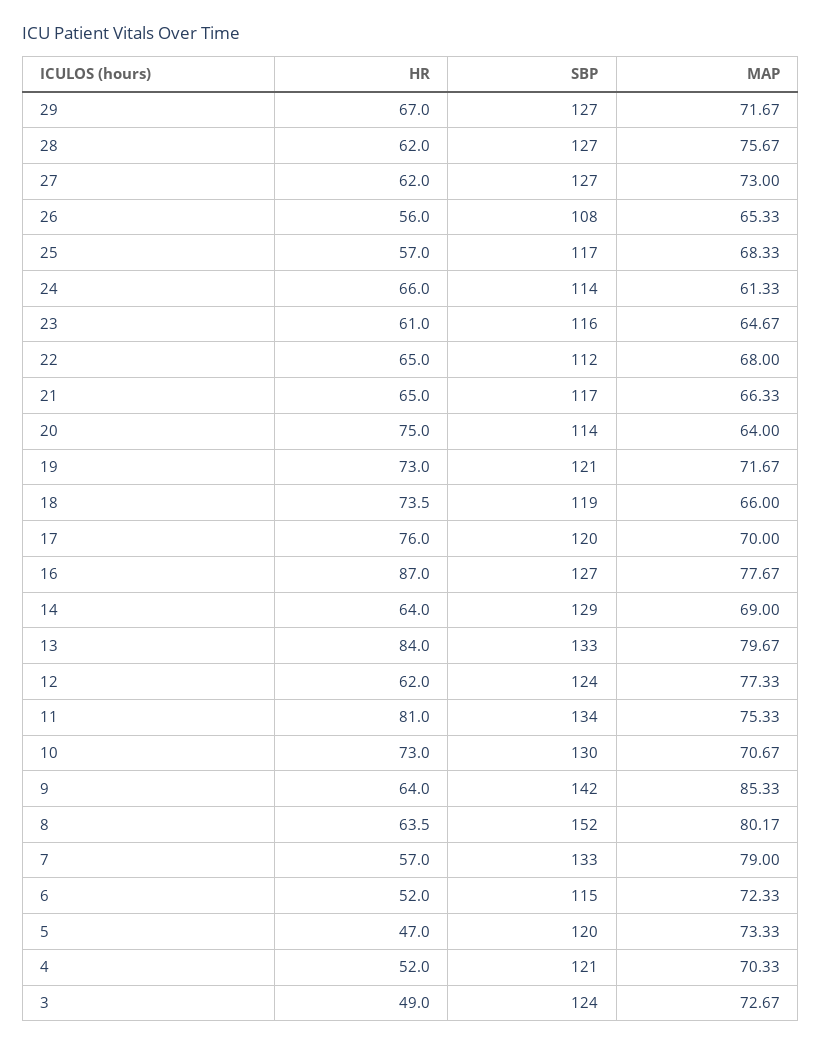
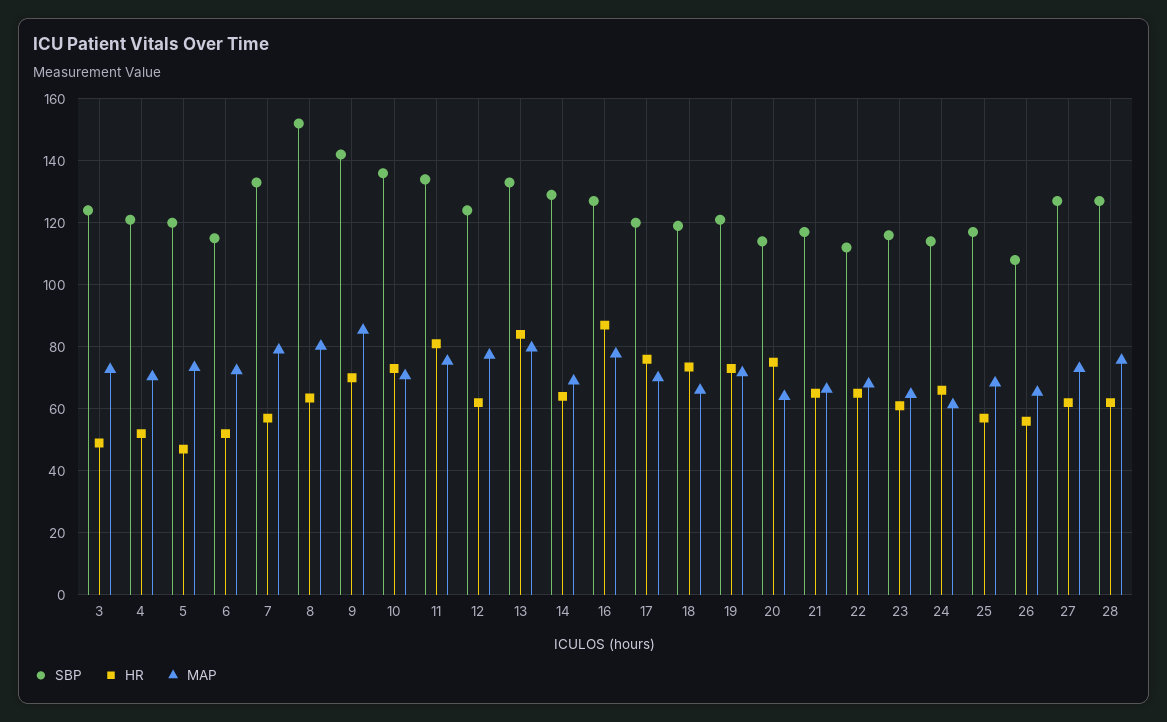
HR, 29: 67 -> none
SBP, 29: 127 -> none
MAP, 29: 71.67 -> none
SBP, 10: 130 -> 136
HR, 9: 64 -> 70

